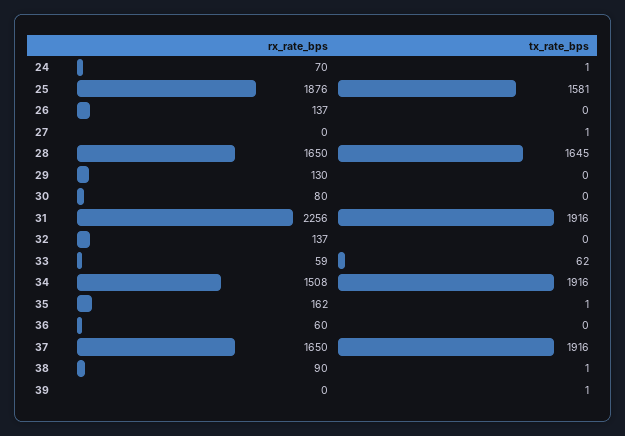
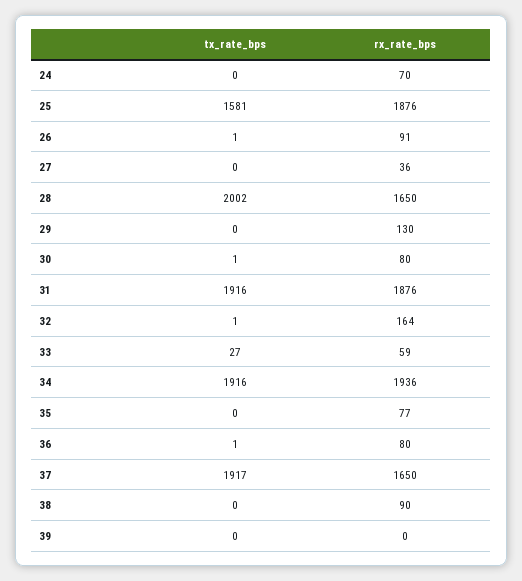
tx_rate_bps, 24: 1 -> 0
rx_rate_bps, 26: 137 -> 91
tx_rate_bps, 26: 0 -> 1
rx_rate_bps, 27: 0 -> 36
tx_rate_bps, 27: 1 -> 0
tx_rate_bps, 28: 1645 -> 2002
tx_rate_bps, 30: 0 -> 1
rx_rate_bps, 31: 2256 -> 1876
rx_rate_bps, 32: 137 -> 164
tx_rate_bps, 32: 0 -> 1
tx_rate_bps, 33: 62 -> 27
rx_rate_bps, 34: 1508 -> 1936
rx_rate_bps, 35: 162 -> 77
tx_rate_bps, 35: 1 -> 0
rx_rate_bps, 36: 60 -> 80
tx_rate_bps, 36: 0 -> 1
tx_rate_bps, 37: 1916 -> 1917
tx_rate_bps, 38: 1 -> 0
tx_rate_bps, 39: 1 -> 0

